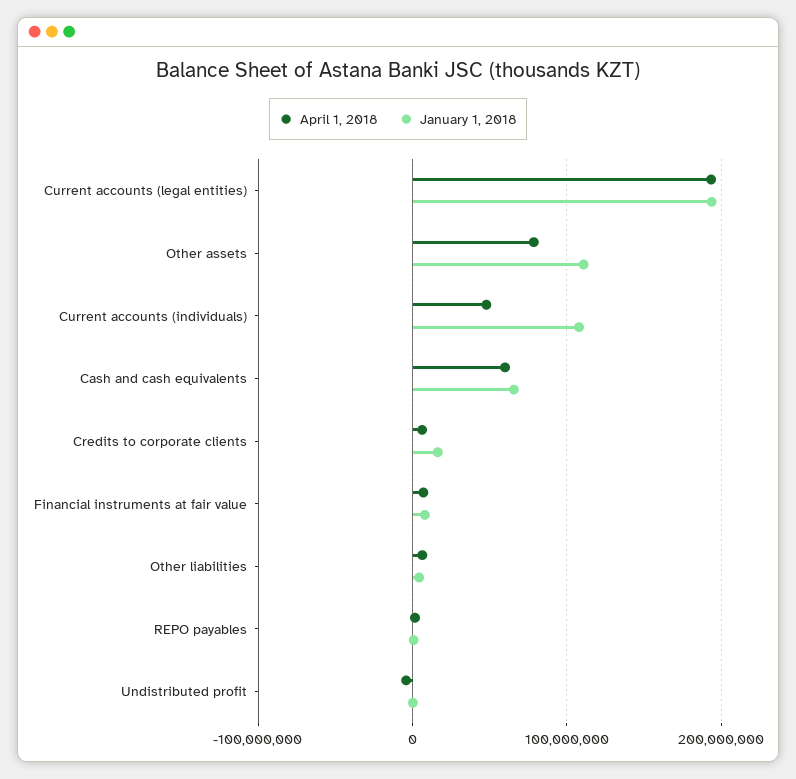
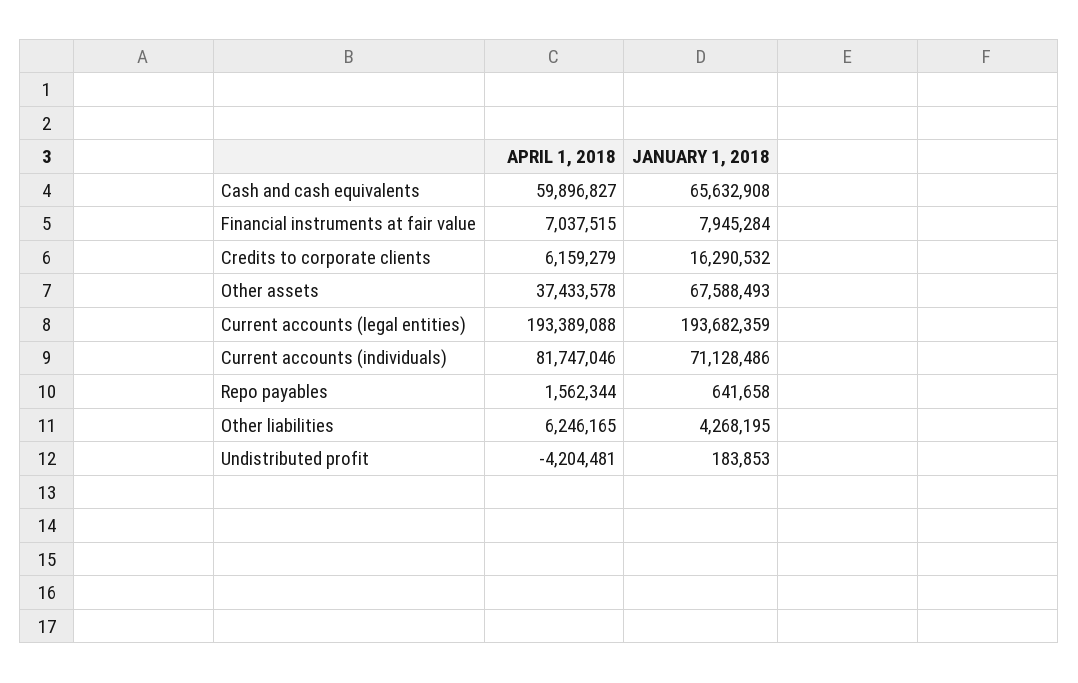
April 1, 2018, Other assets: 80000000 -> 37433578
January 1, 2018, Other assets: 110000000 -> 67588493
April 1, 2018, Current accounts (individuals): 50000000 -> 81747046
January 1, 2018, Current accounts (individuals): 110000000 -> 71128486

